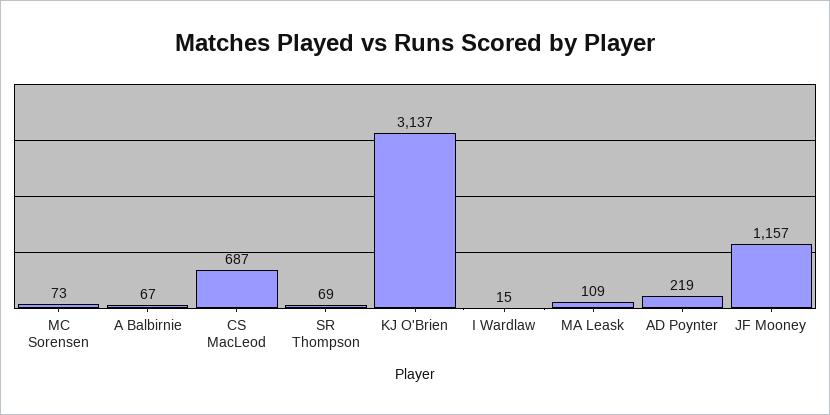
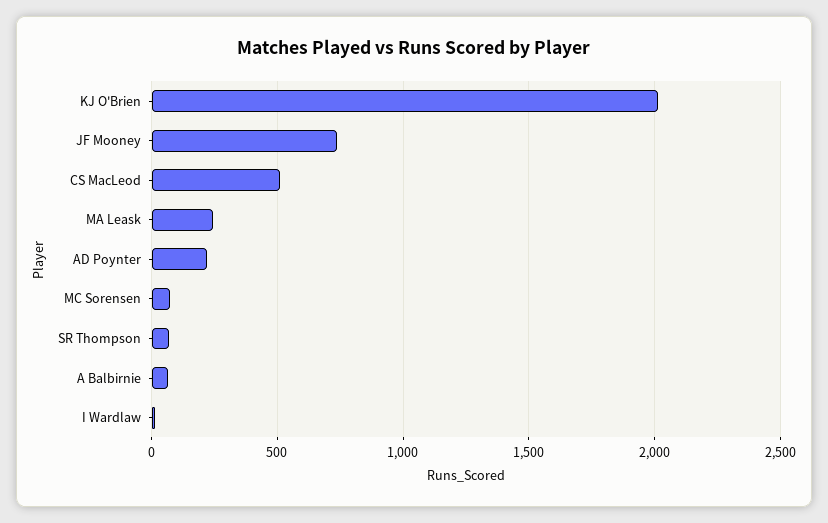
CS MacLeod: 687 -> 500
KJ O'Brien: 3137 -> 2000
MA Leask: 109 -> 250
JF Mooney: 1157 -> 750

